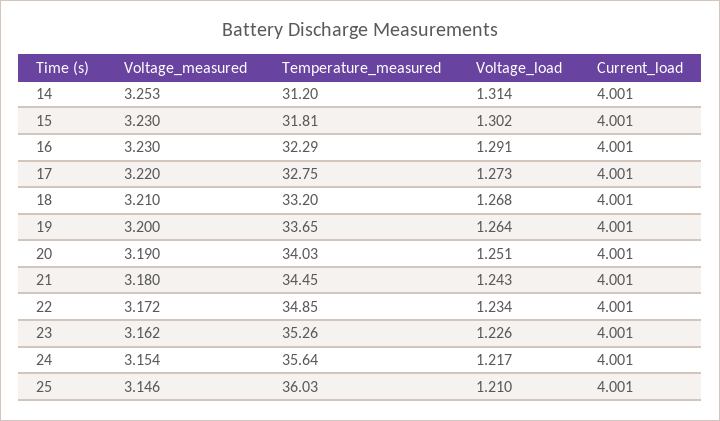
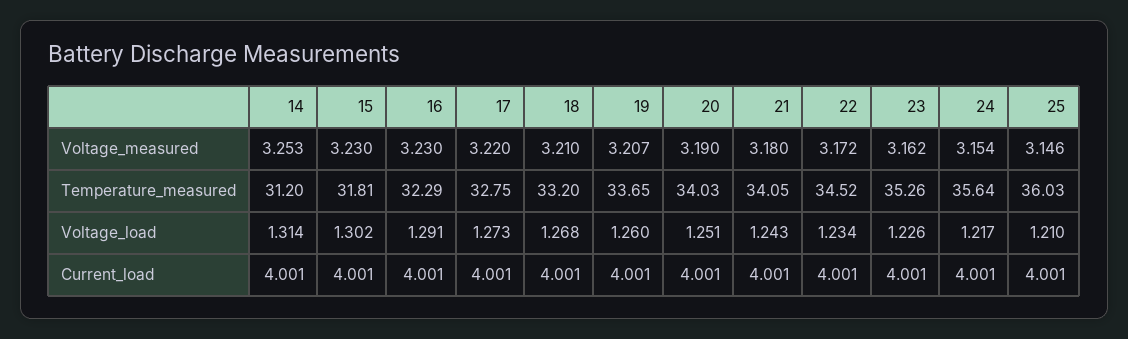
Voltage_measured, 19: 3.2 -> 3.207
Voltage_load, 19: 1.264 -> 1.26
Temperature_measured, 21: 34.45 -> 34.05
Temperature_measured, 22: 34.85 -> 34.52

